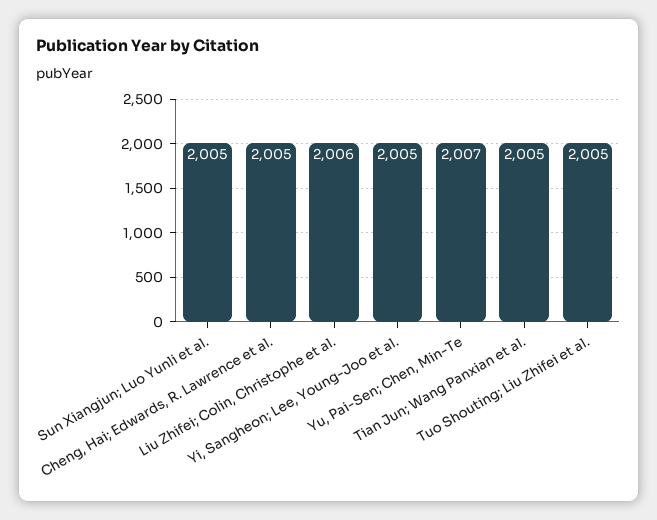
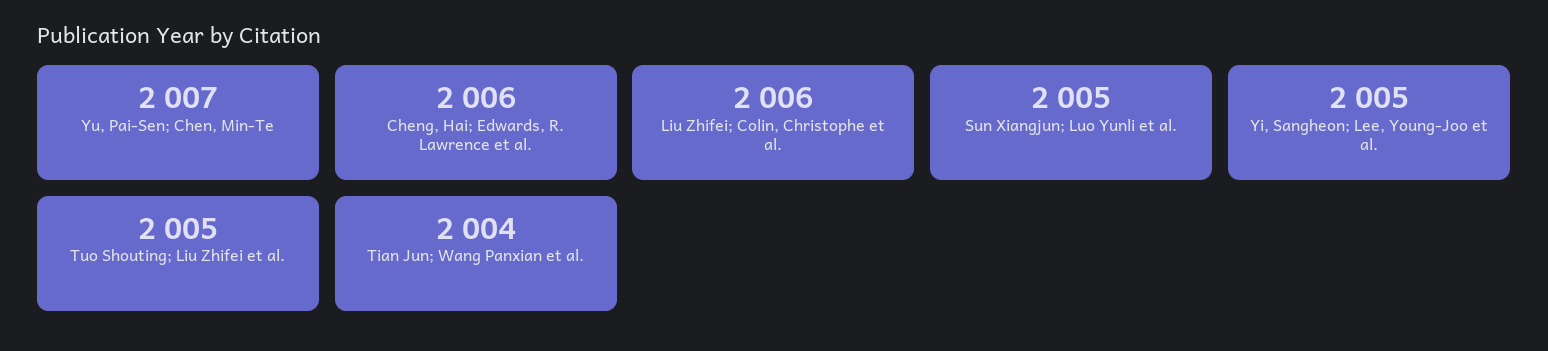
Cheng, Hai; Edwards, R. Lawrence et al.: 2005 -> 2006
Tian Jun; Wang Panxian et al.: 2005 -> 2004

